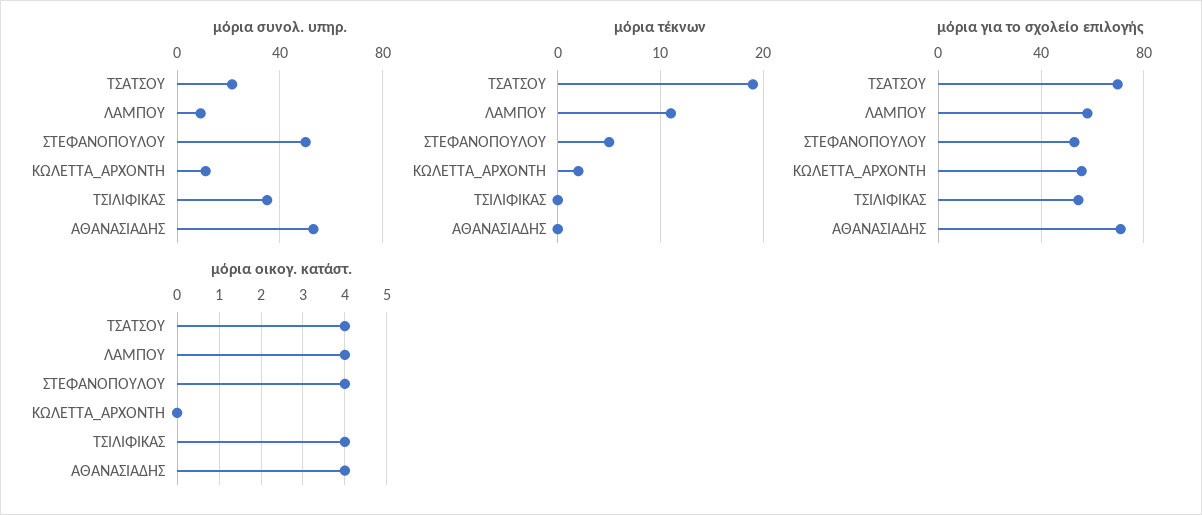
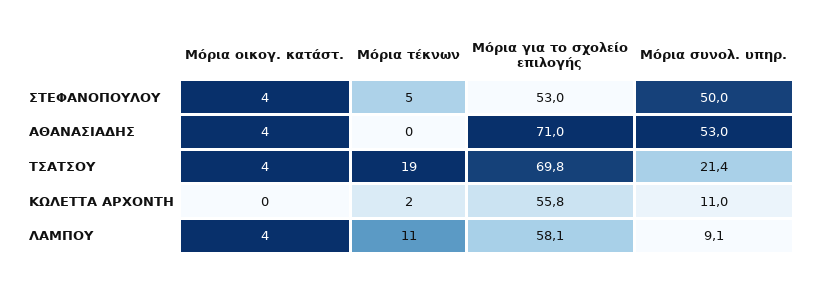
μόρια συνολ. υπηρ., ΤΣΙΛΙΦΙΚΑΣ: 35 -> none
μόρια τέκνων, ΤΣΙΛΙΦΙΚΑΣ: 0 -> none
μόρια για το σχολείο επιλογής, ΤΣΙΛΙΦΙΚΑΣ: 55 -> none
μόρια οικογ. κατάστ., ΤΣΙΛΙΦΙΚΑΣ: 4 -> none

